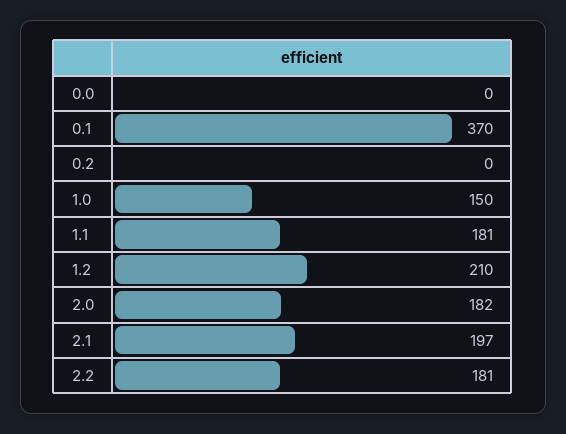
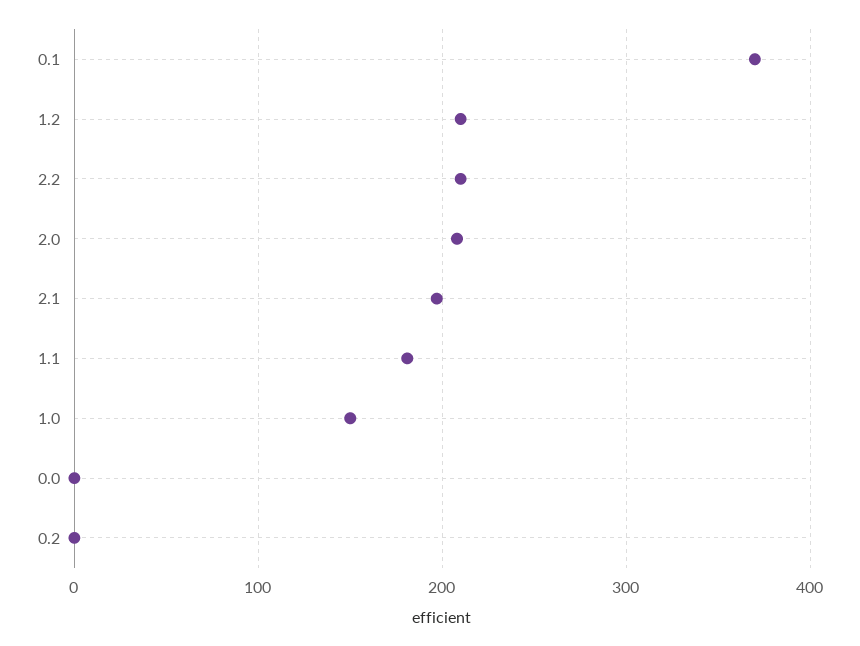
2.0: 182 -> 210
2.2: 181 -> 210

